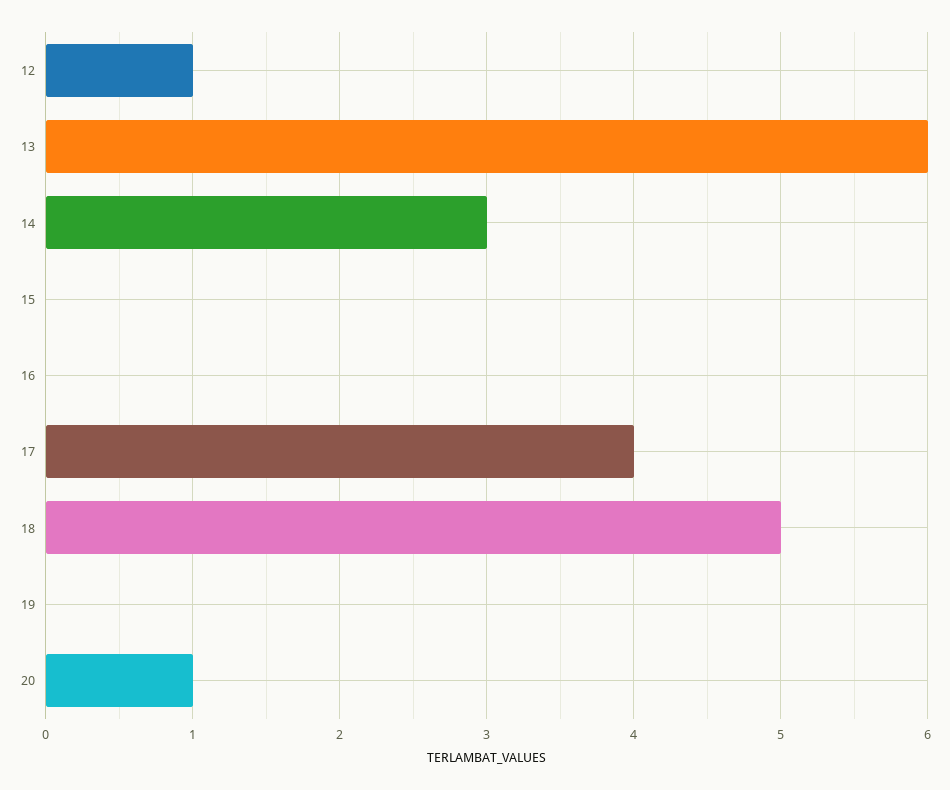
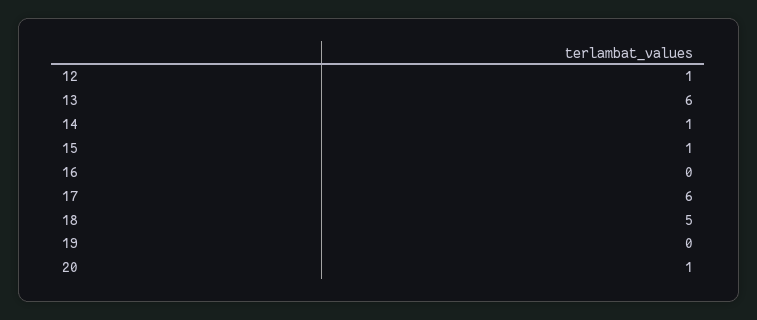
14: 3 -> 1
15: 0 -> 1
17: 4 -> 6

